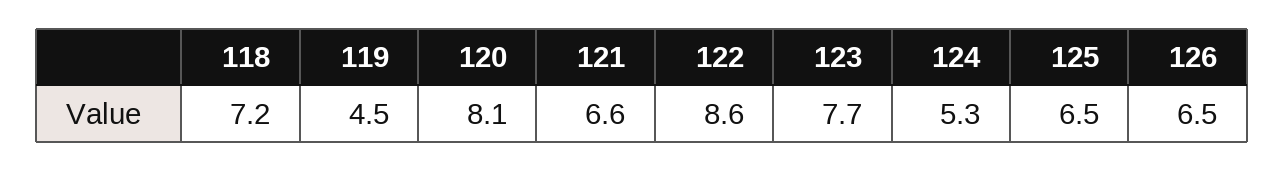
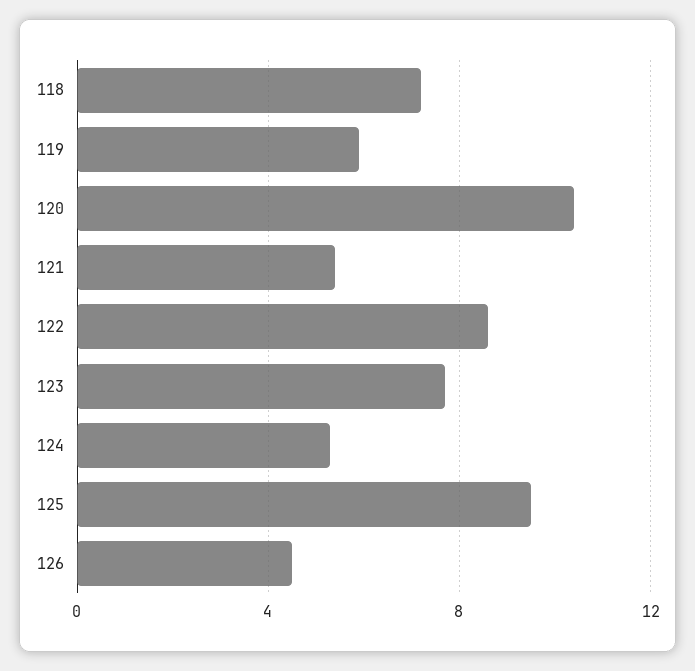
119: 4.5 -> 6
120: 8.1 -> 10.5
121: 6.6 -> 5.5
125: 6.5 -> 9.5
126: 6.5 -> 4.5

